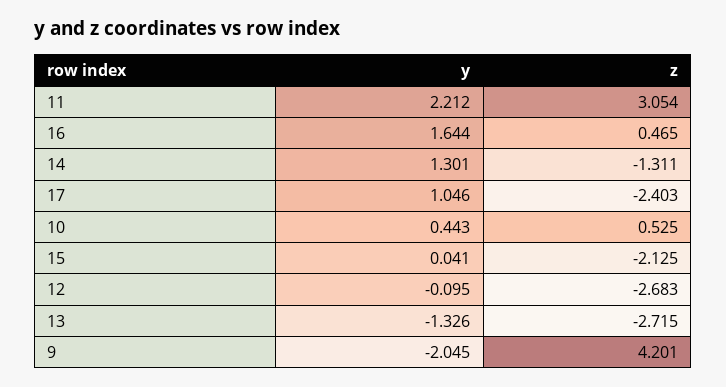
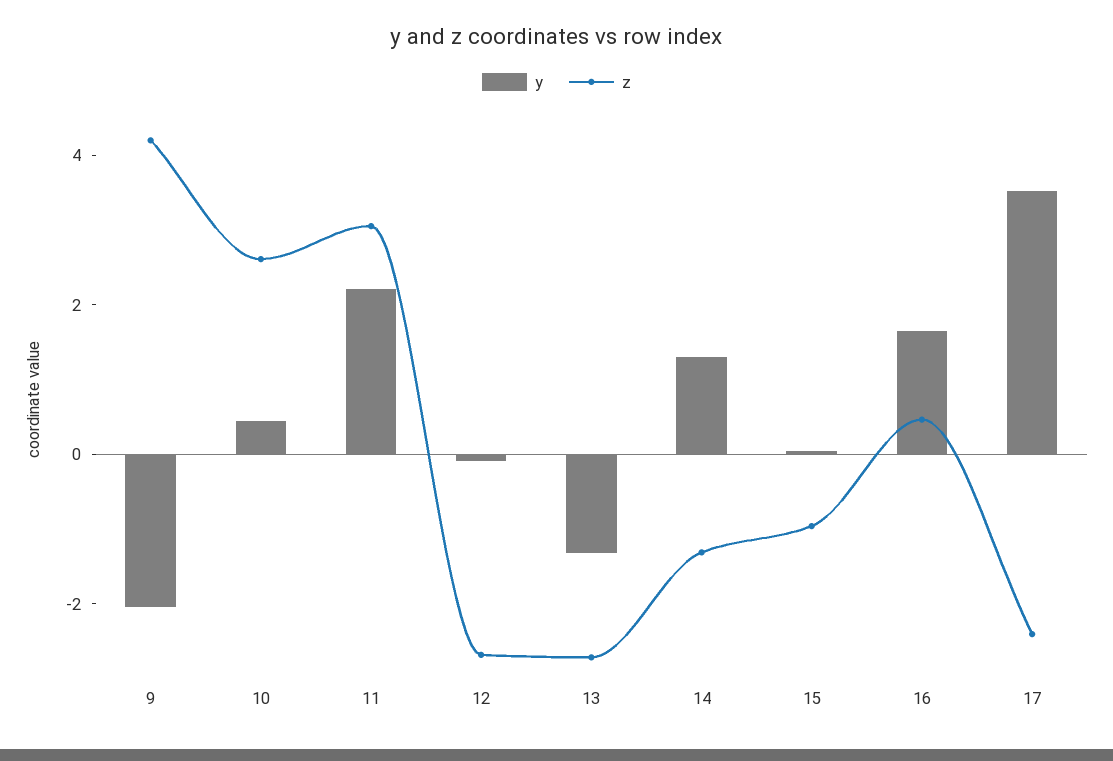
y, 17: 1.046 -> 3.5
z, 10: 0.525 -> 2.5
z, 15: -2.125 -> -1

